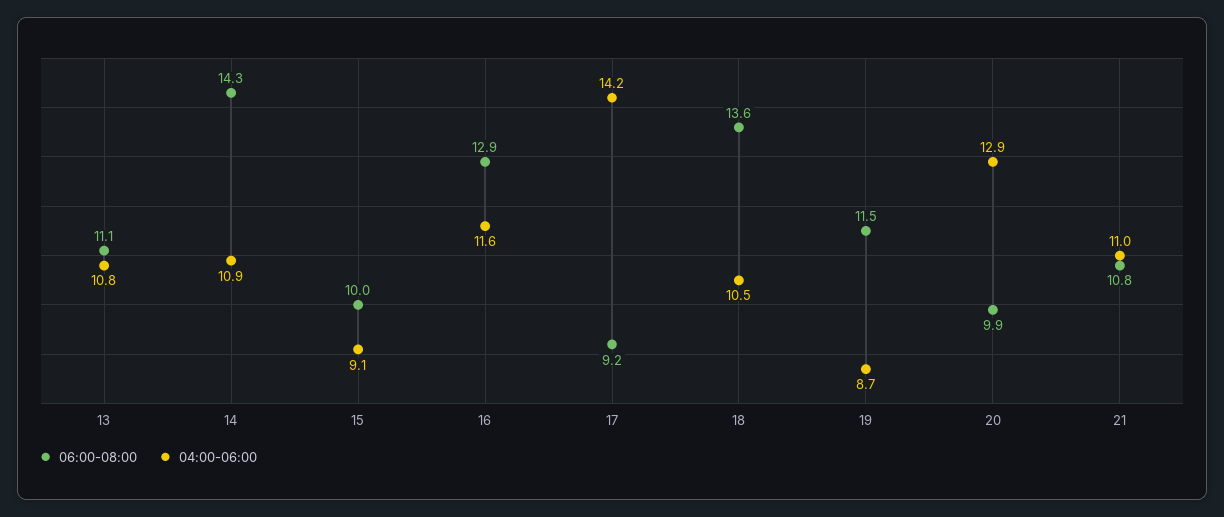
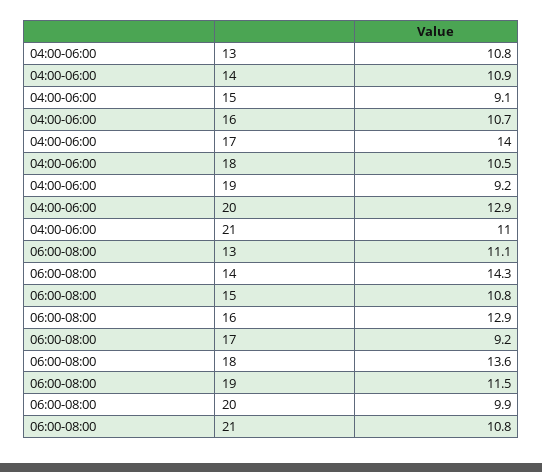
06:00-08:00, 15: 10 -> 10.8
04:00-06:00, 16: 11.6 -> 10.7
04:00-06:00, 17: 14.2 -> 14
04:00-06:00, 19: 8.7 -> 9.2

